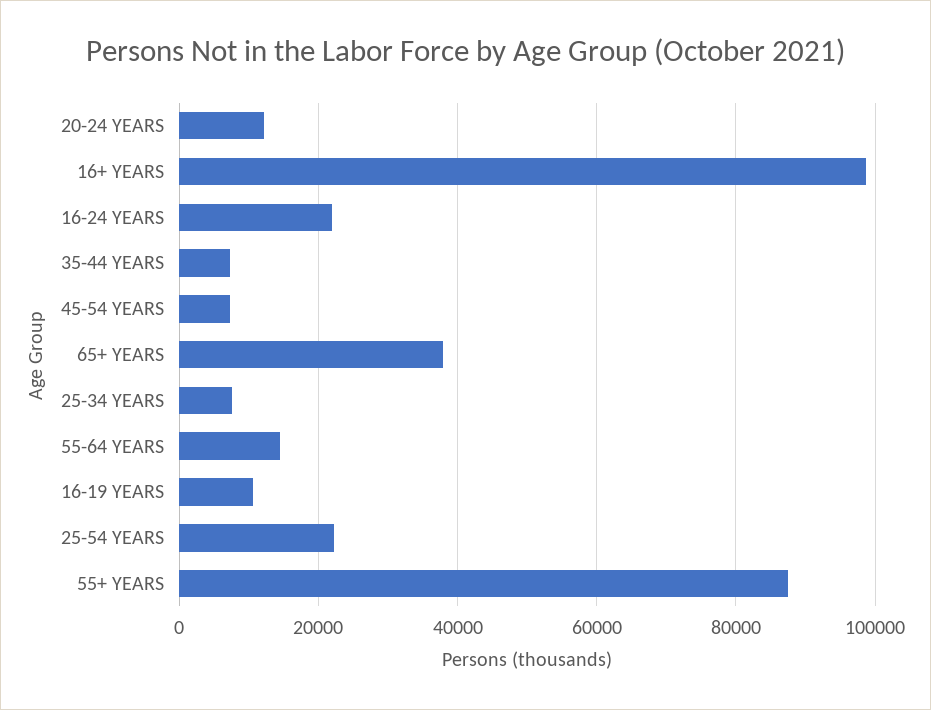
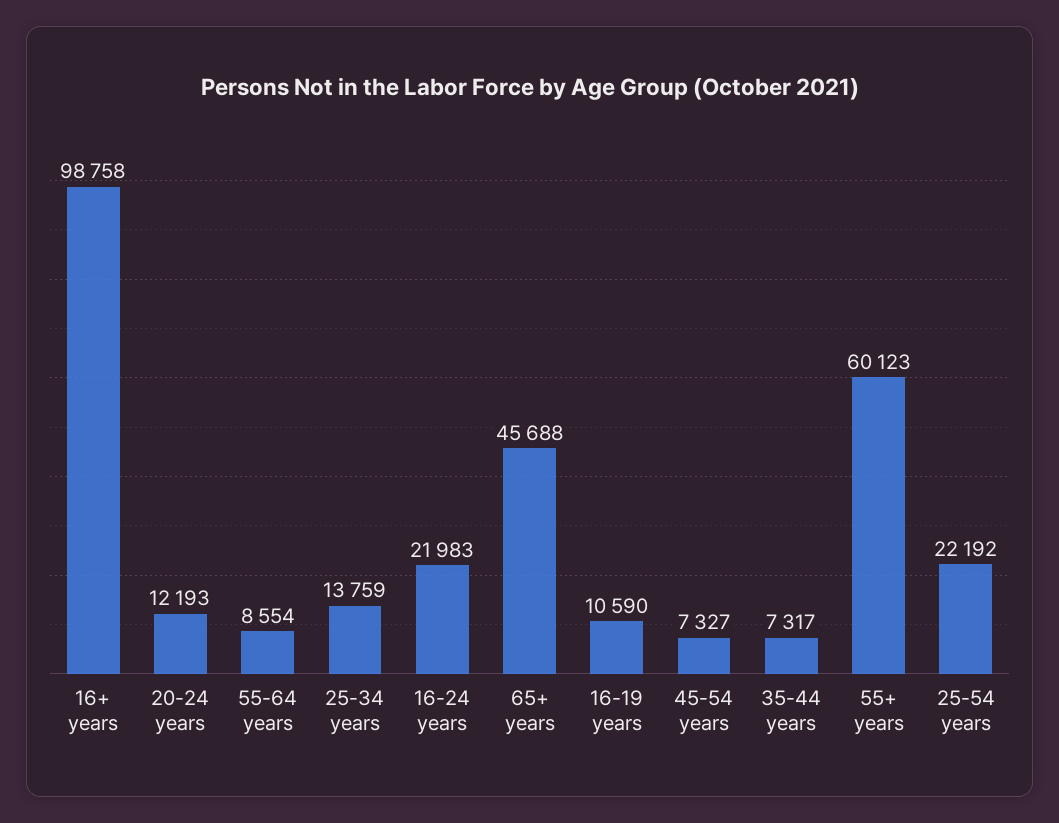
65+ YEARS: 38000 -> 45688
25-34 YEARS: 8000 -> 13759
55-64 YEARS: 14000 -> 8554
55+ YEARS: 88000 -> 60123

